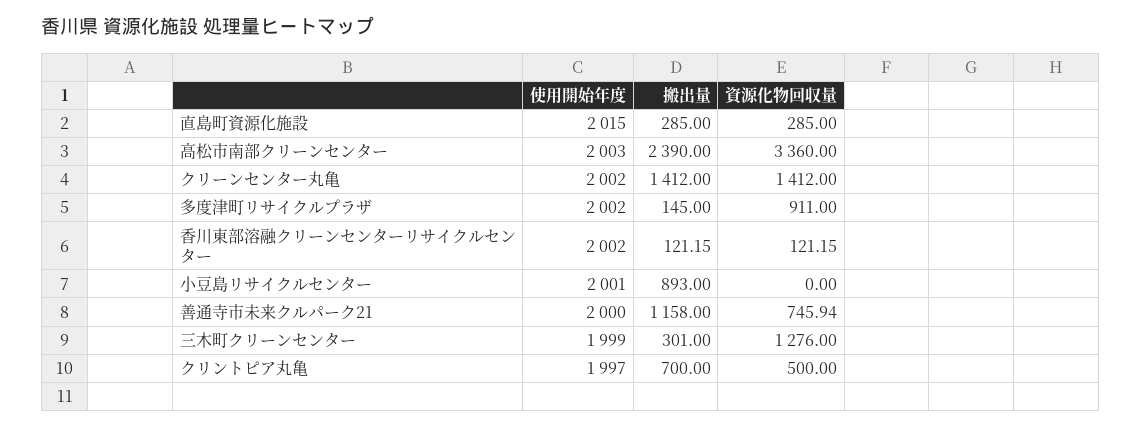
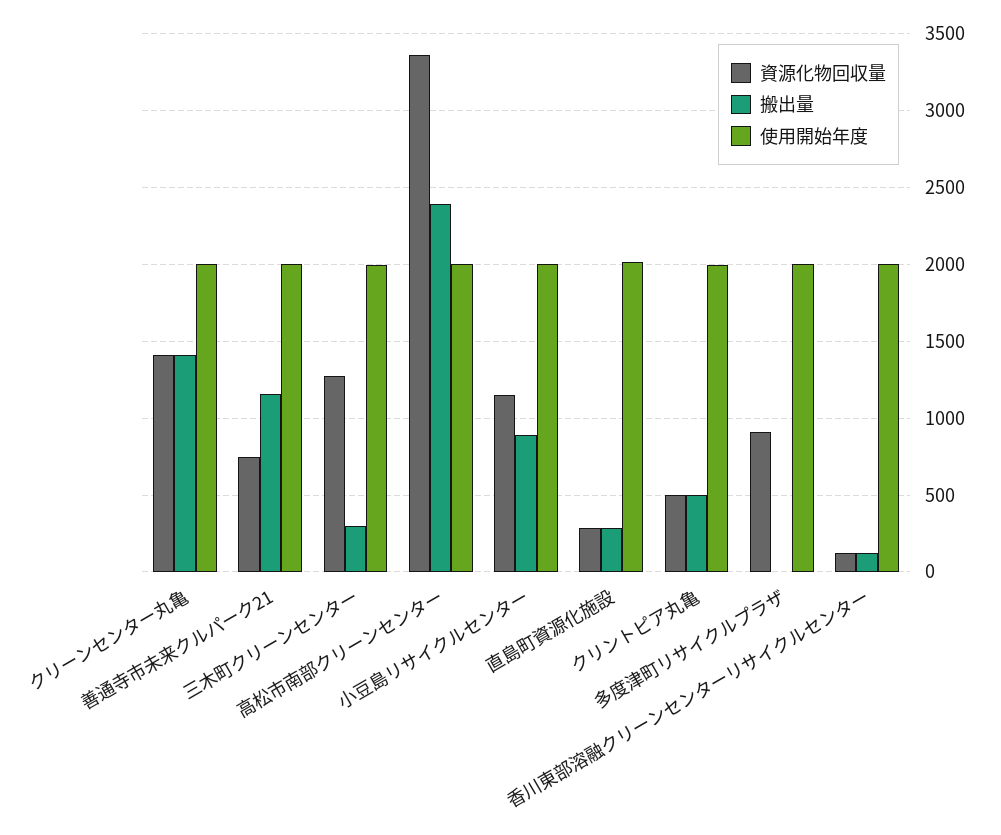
搬出量, 多度津町リサイクルプラザ: 145 -> 0
資源化物回収量, 小豆島リサイクルセンター: 0 -> 1150
搬出量, クリントピア丸亀: 700 -> 500

